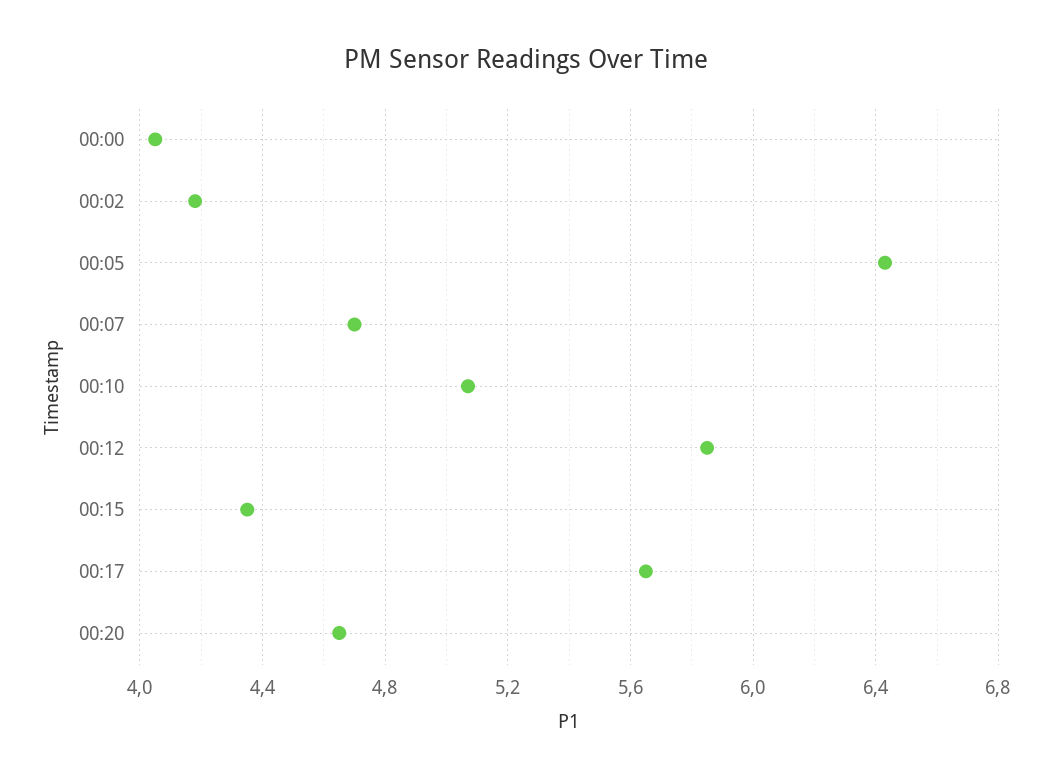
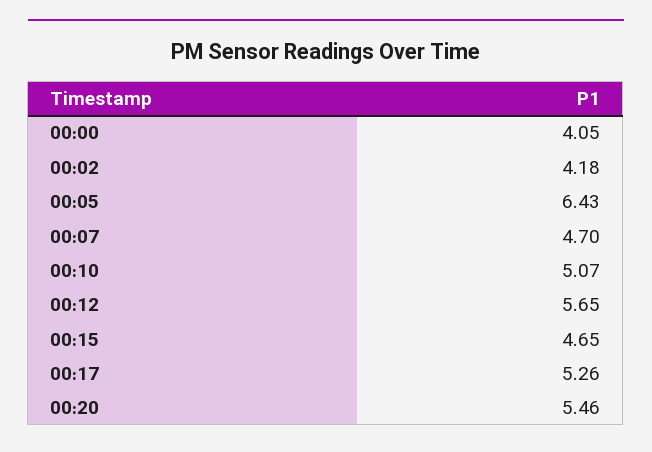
00:12: 5.85 -> 5.65
00:15: 4.35 -> 4.65
00:17: 5.65 -> 5.26
00:20: 4.65 -> 5.46

